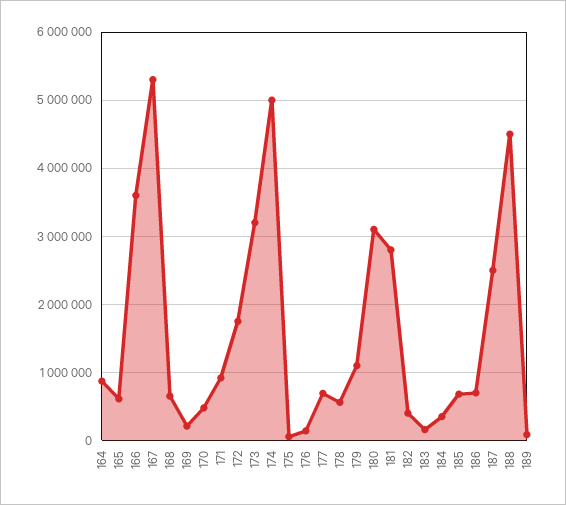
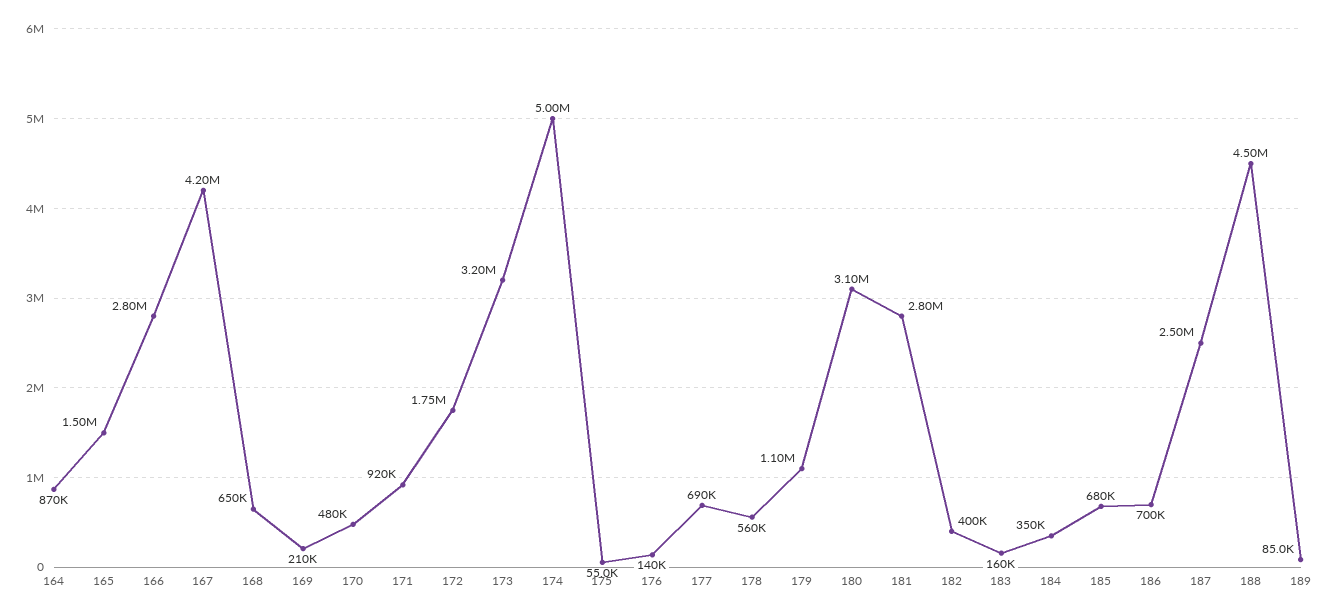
165: 600000 -> 1500000
166: 3600000 -> 2800000
167: 5300000 -> 4200000

